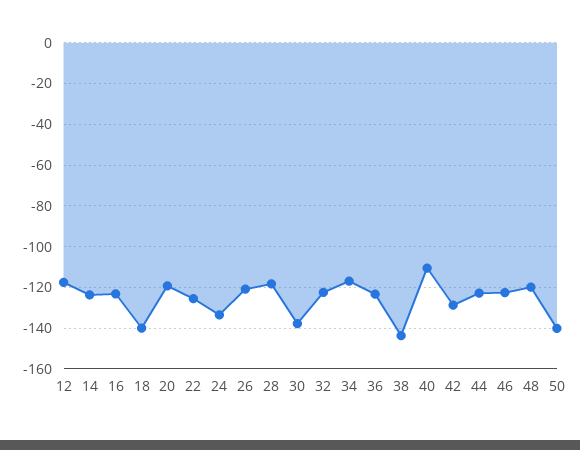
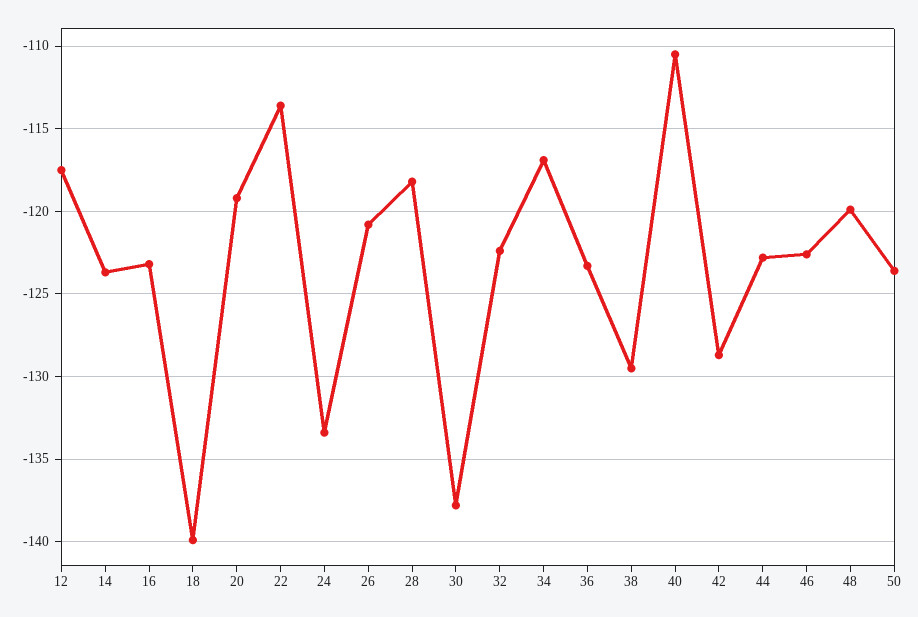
22: -125 -> -113.5
38: -145 -> -129.5
50: -140 -> -123.5

